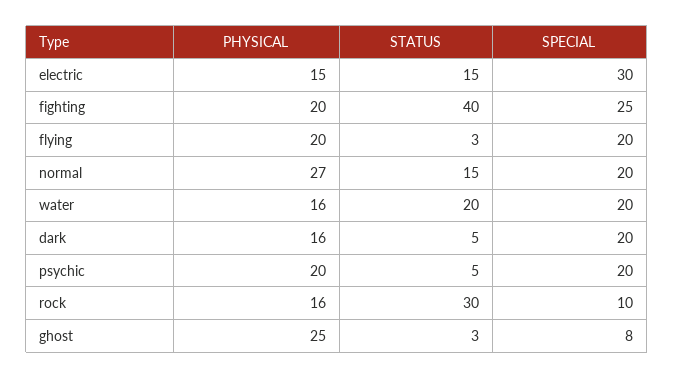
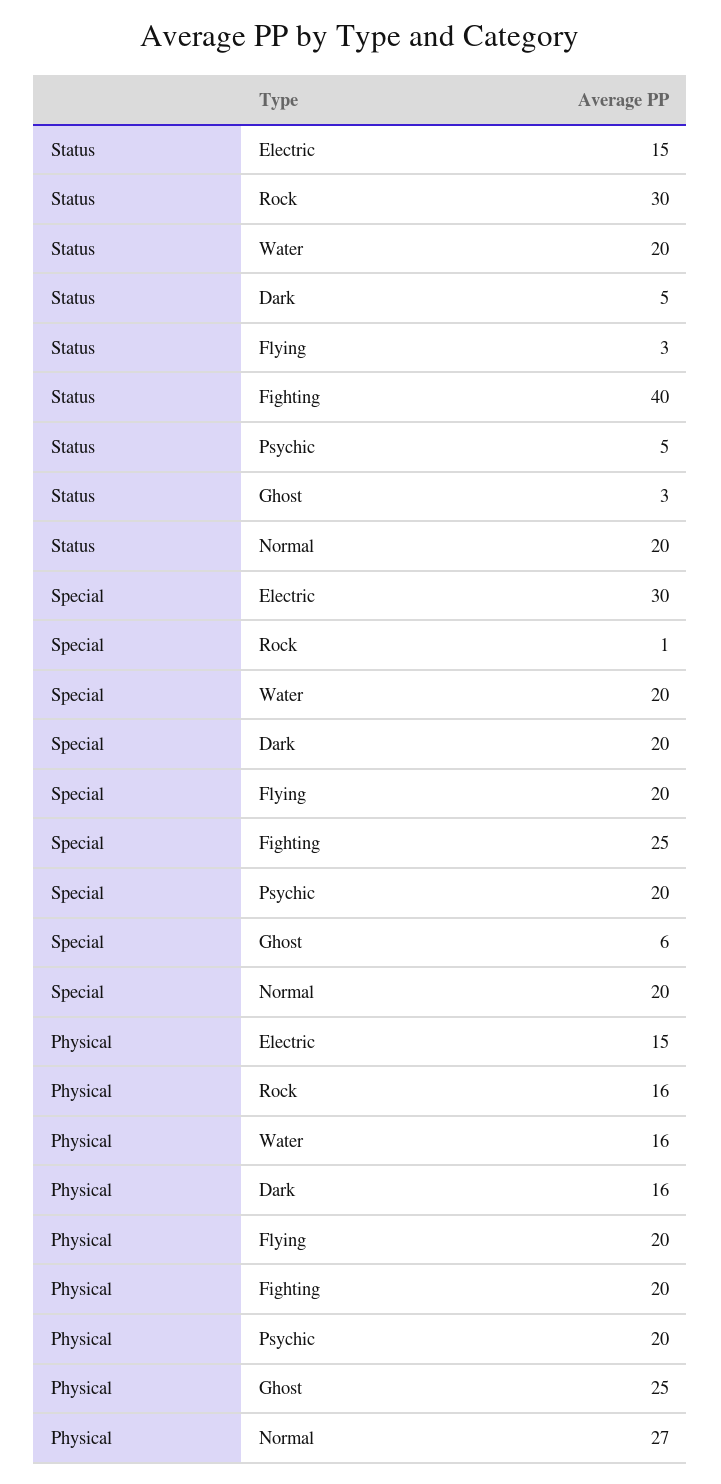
STATUS, normal: 15 -> 20
SPECIAL, rock: 10 -> 1
SPECIAL, ghost: 8 -> 6

